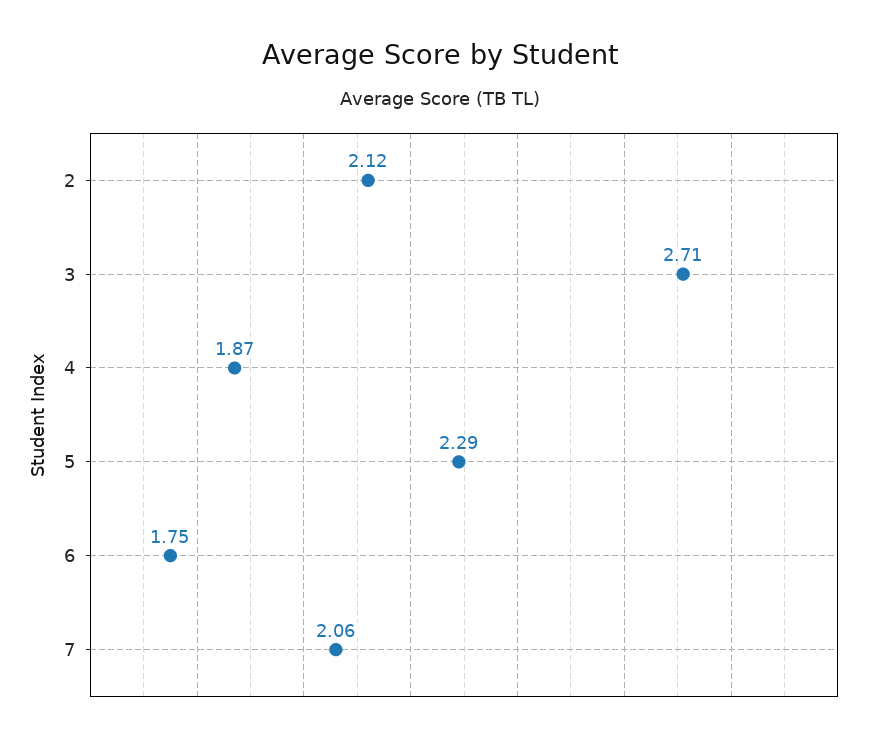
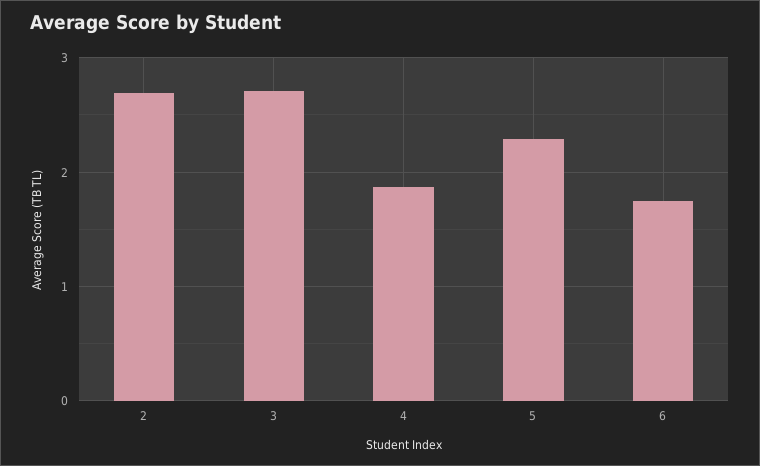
2: 2.12 -> 2.7
7: 2.06 -> none

